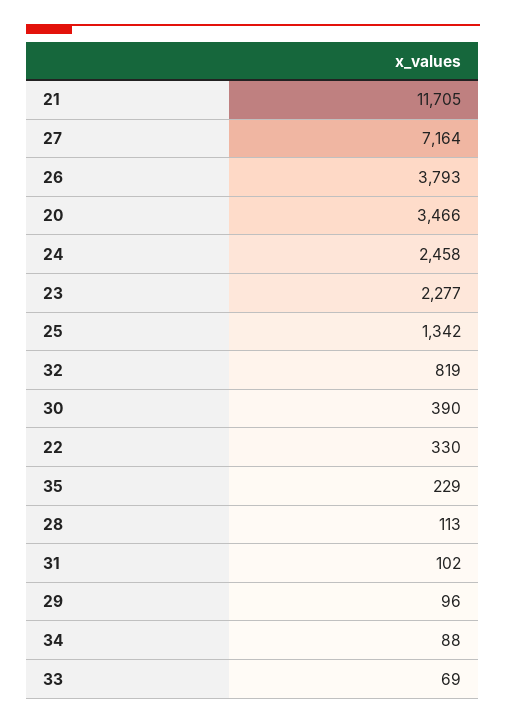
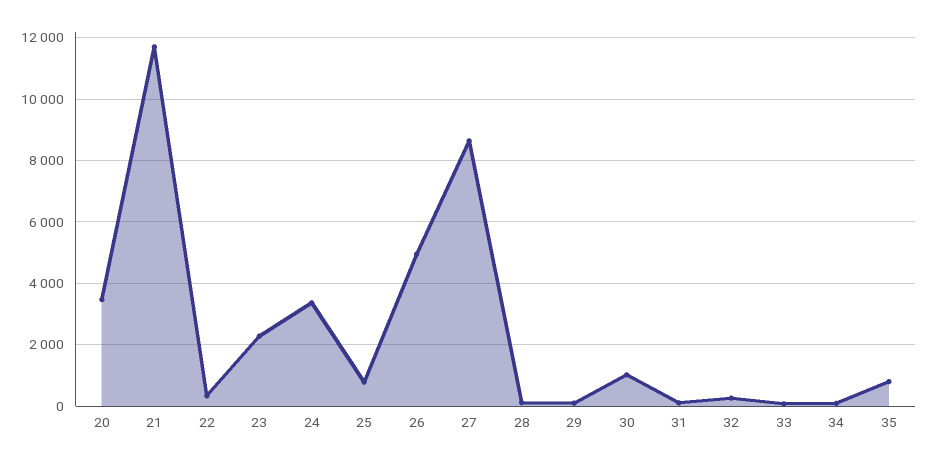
27: 7164 -> 8600
26: 3793 -> 5000
24: 2458 -> 3400
25: 1342 -> 800
32: 819 -> 200
30: 390 -> 1000
35: 229 -> 800

